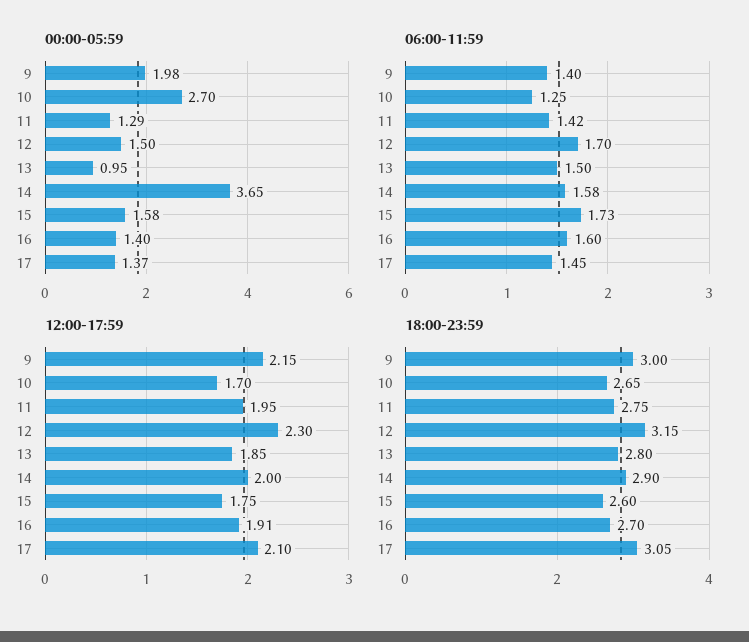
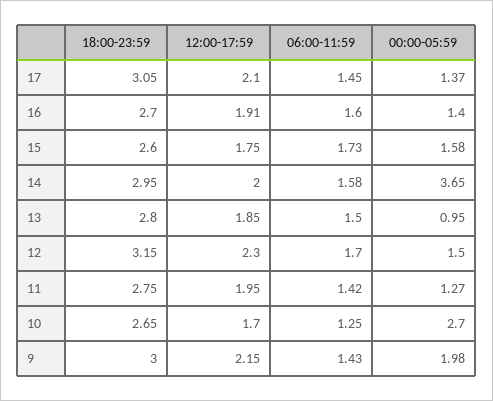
00:00-05:59, 11: 1.29 -> 1.27
06:00-11:59, 9: 1.4 -> 1.43
18:00-23:59, 14: 2.9 -> 2.95

